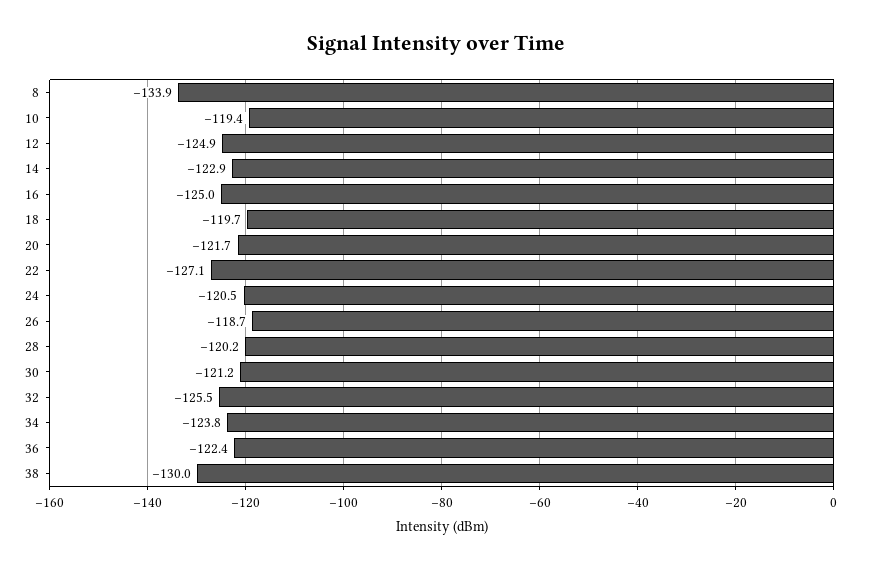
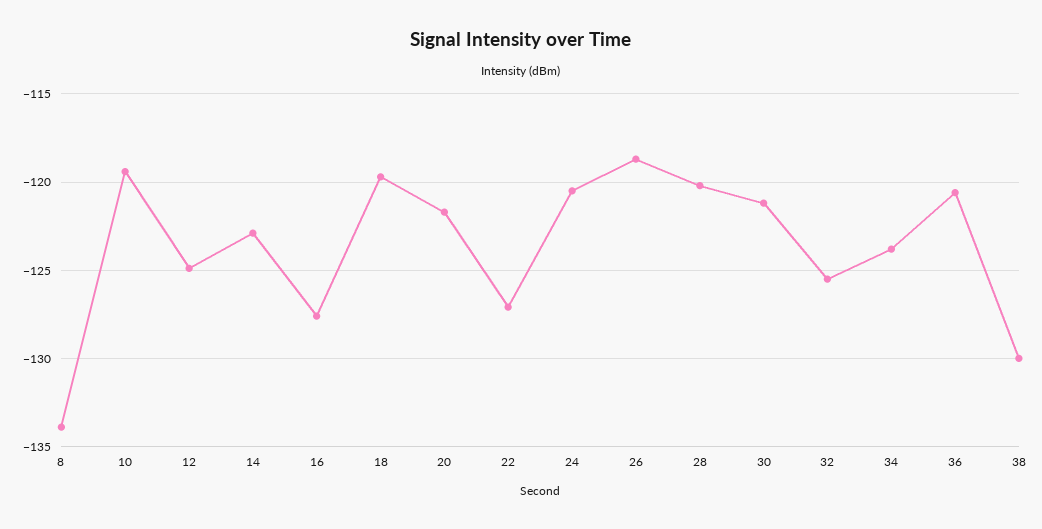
16: -125 -> -127.5
36: -122.4 -> -120.5

